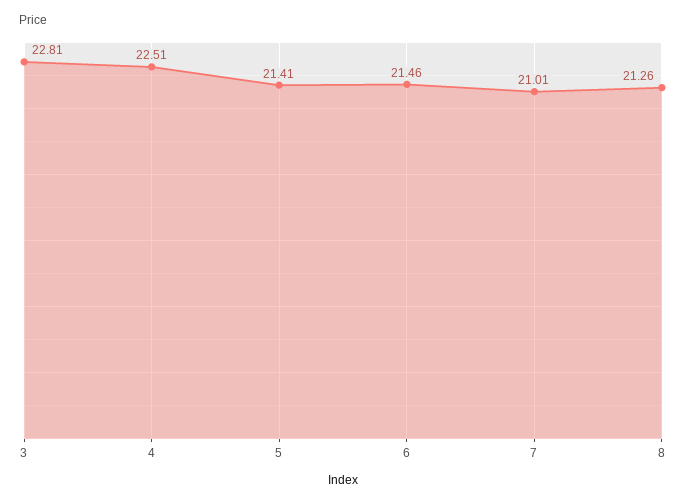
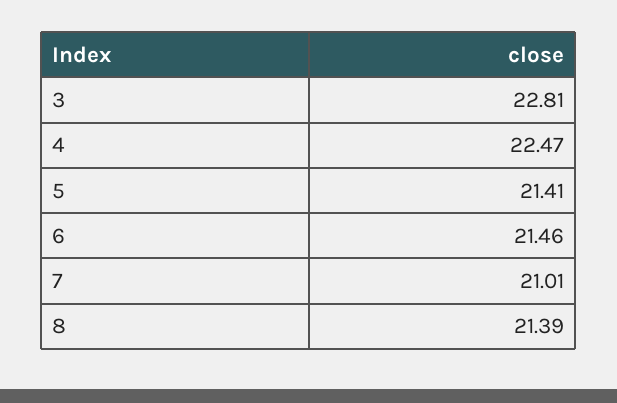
4: 22.51 -> 22.47
8: 21.26 -> 21.39

